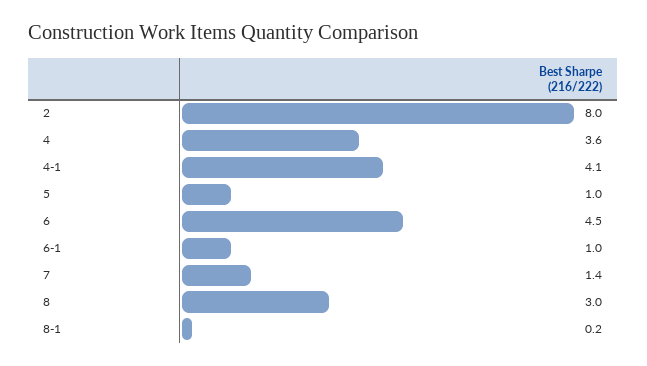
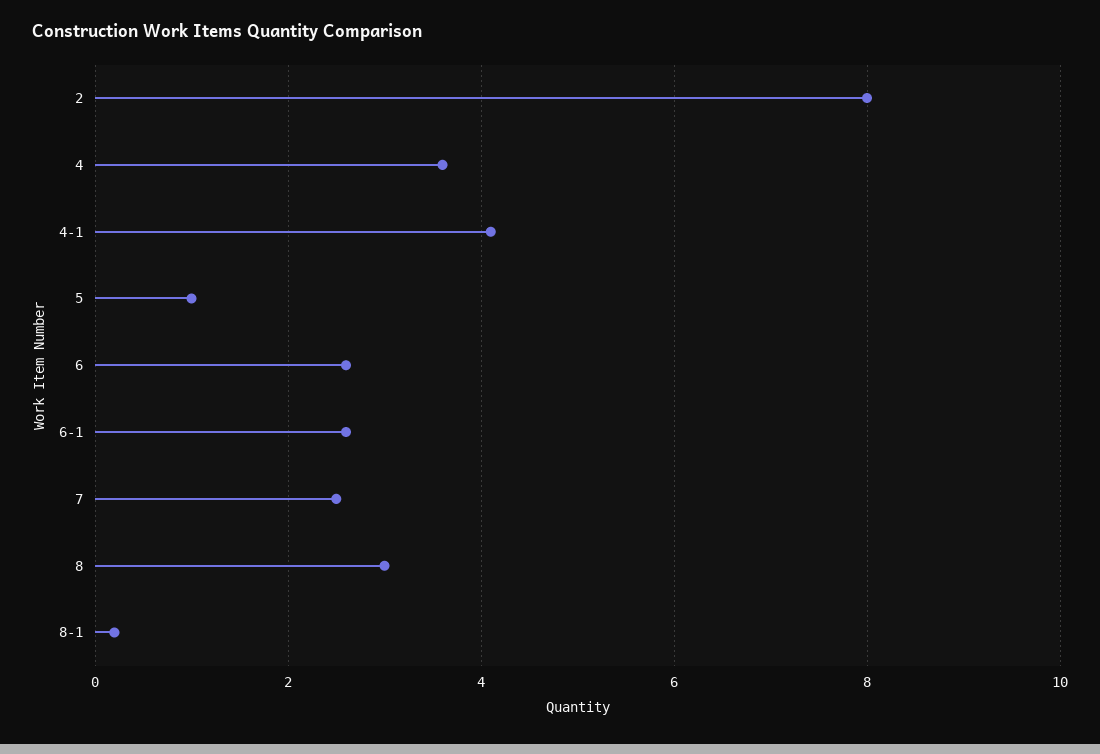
6: 4.5 -> 2.5
6-1: 1 -> 2.5
7: 1.4 -> 2.5

